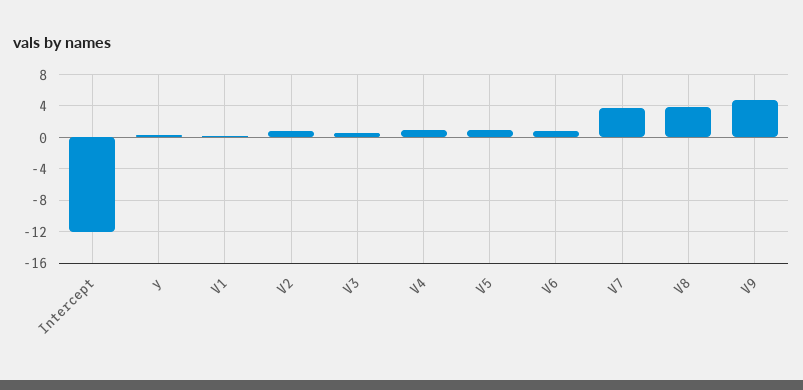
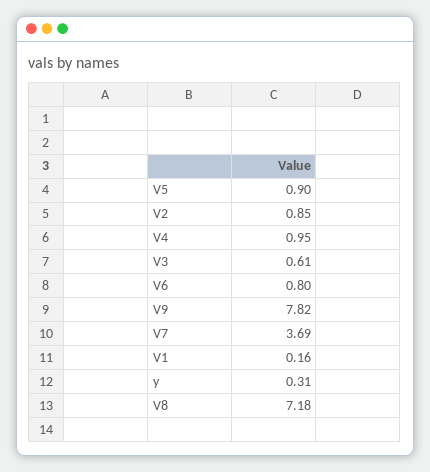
Intercept: -12 -> none
V8: 4 -> 7.18
V9: 5 -> 7.82

